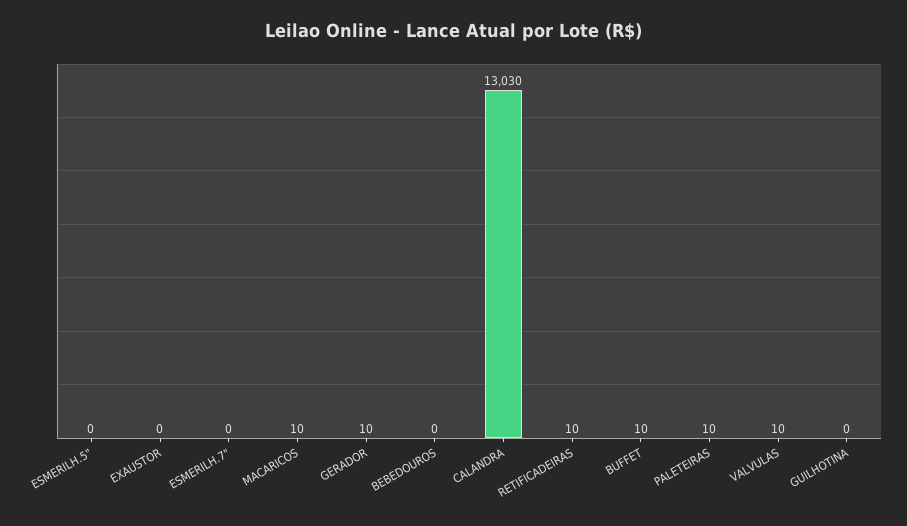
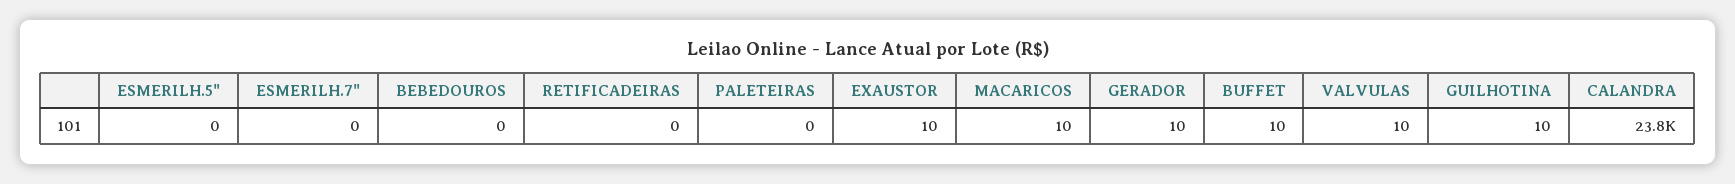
EXAUSTOR: 0 -> 10
CALANDRA: 13030 -> 23800
RETIFICADEIRAS: 10 -> 0
PALETEIRAS: 10 -> 0
GUILHOTINA: 0 -> 10

